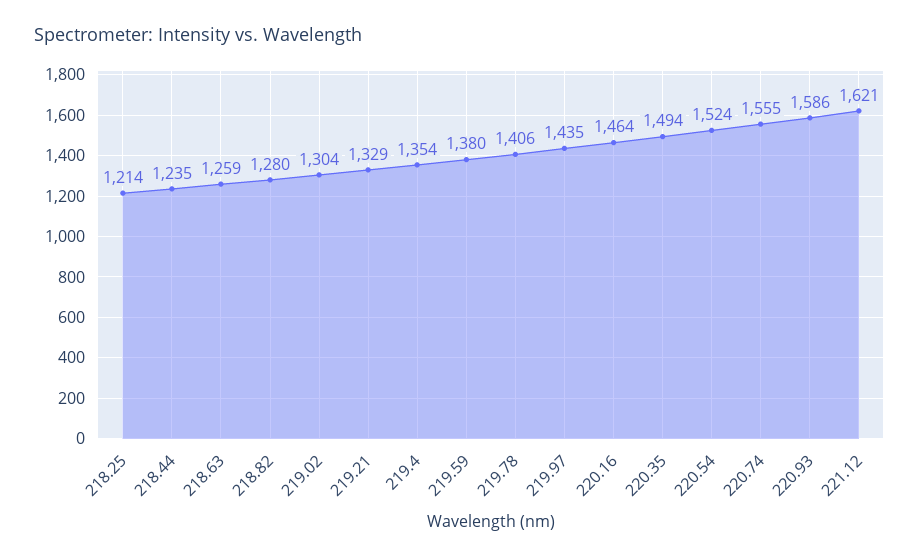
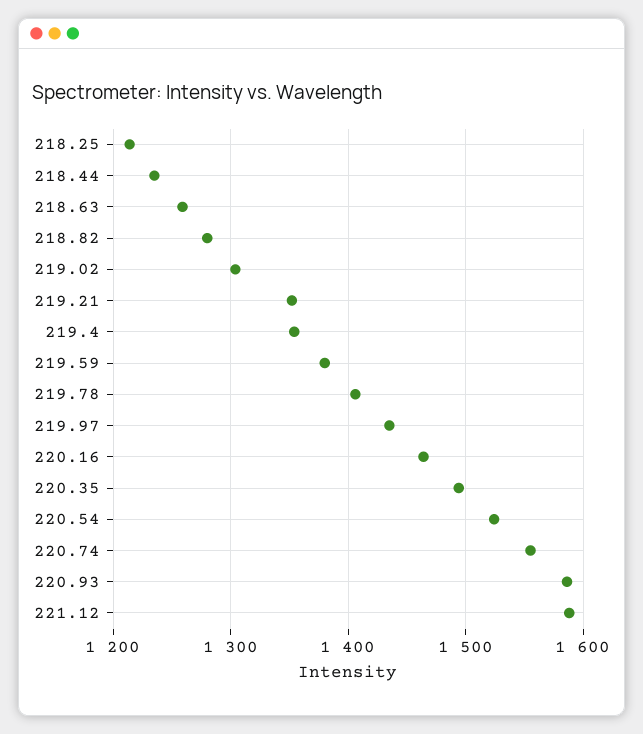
219.21: 1329 -> 1350
221.12: 1621 -> 1590

